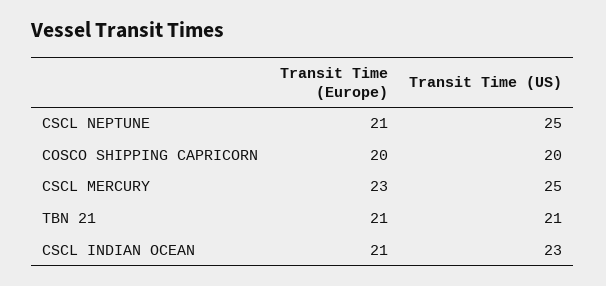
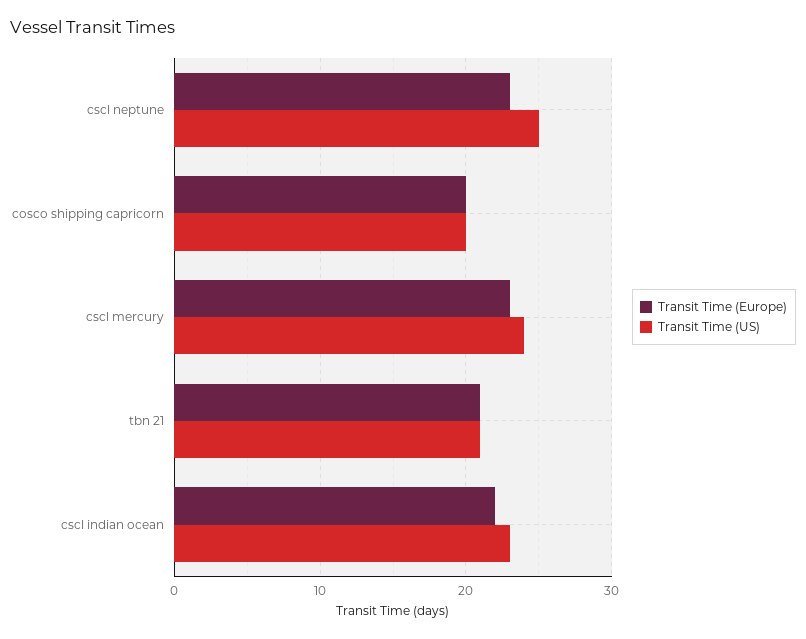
Transit Time (Europe), CSCL NEPTUNE: 21 -> 23
Transit Time (US), CSCL MERCURY: 25 -> 24
Transit Time (Europe), CSCL INDIAN OCEAN: 21 -> 22

